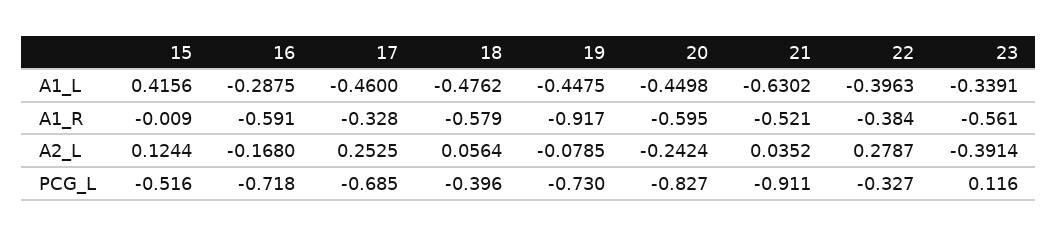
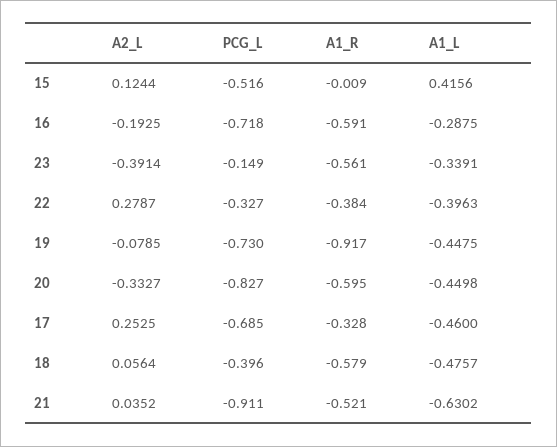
18, A1_L: -0.4762 -> -0.4757
16, A2_L: -0.168 -> -0.1925
20, A2_L: -0.2424 -> -0.3327
23, PCG_L: 0.116 -> -0.149

